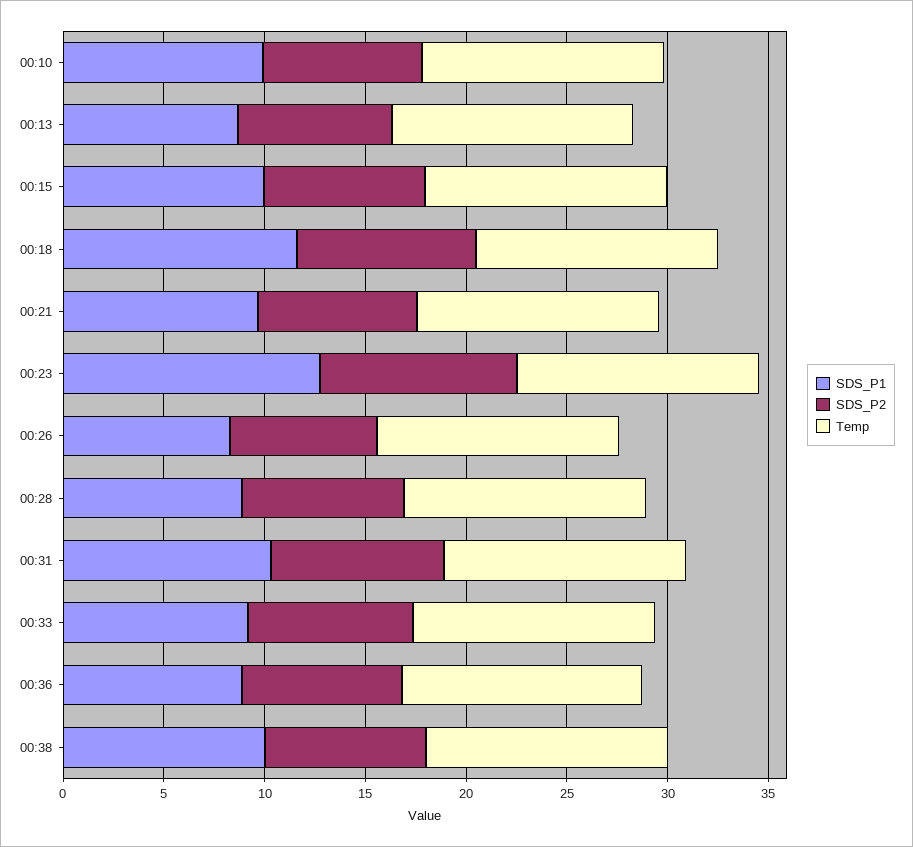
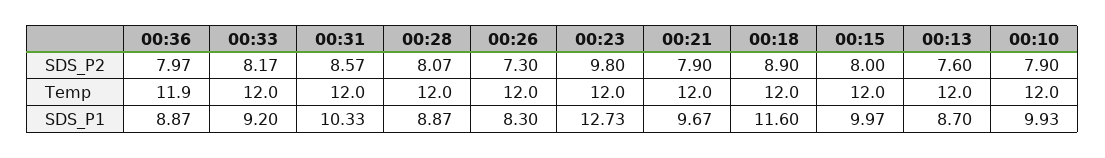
SDS_P1, 00:38: 10 -> none
SDS_P2, 00:38: 8 -> none
Temp, 00:38: 12 -> none

